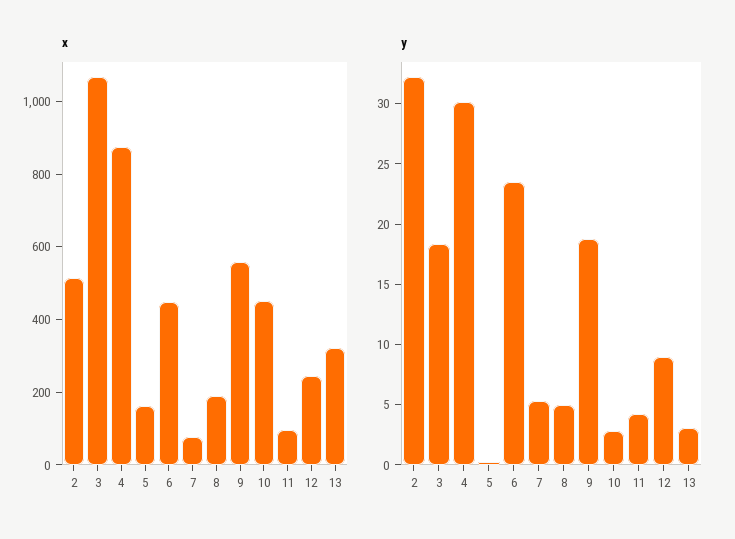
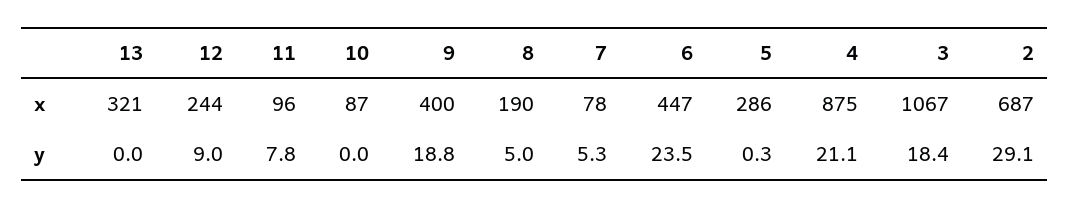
x, 2: 500 -> 687
x, 5: 150 -> 286
x, 9: 550 -> 400
x, 10: 450 -> 87
y, 2: 32 -> 29.1
y, 4: 30 -> 21.1
y, 10: 3 -> 0
y, 11: 4 -> 7.8
y, 13: 3 -> 0

